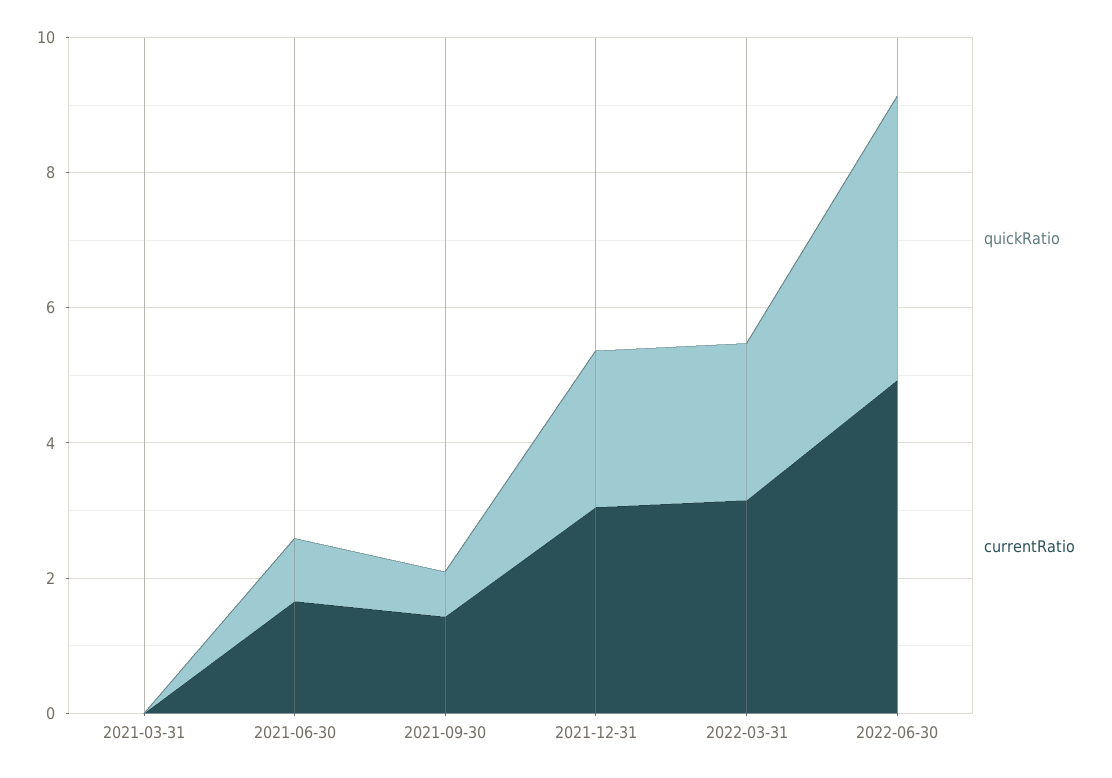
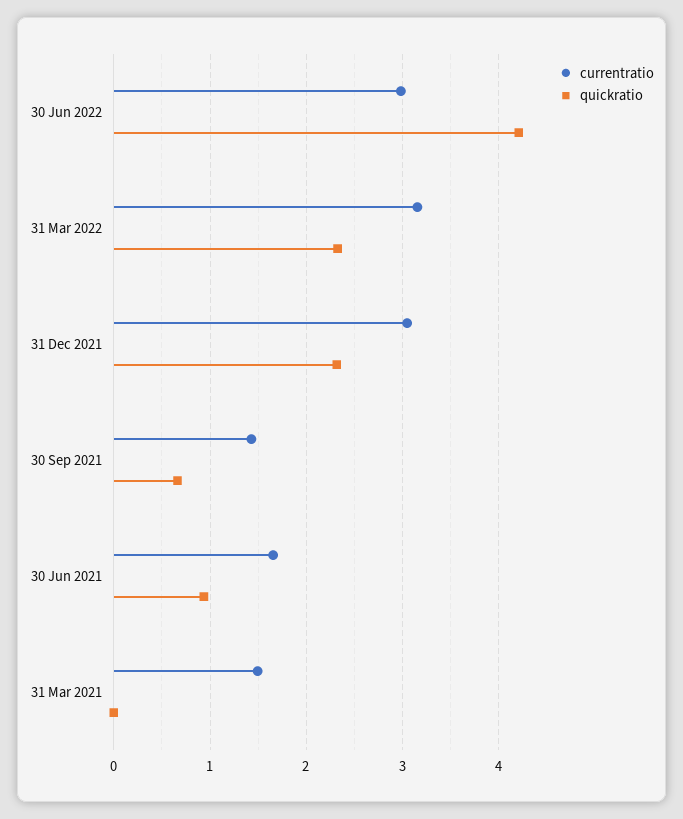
currentRatio, 2021-03-31: 0 -> 1.5
currentRatio, 2022-06-30: 5 -> 3

